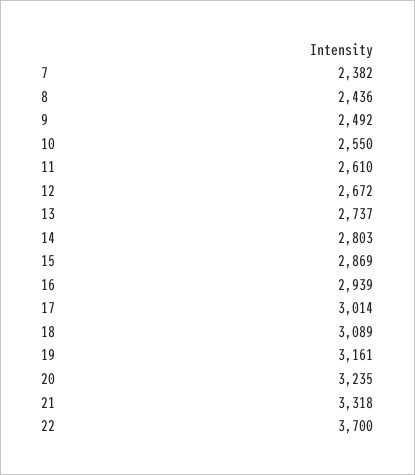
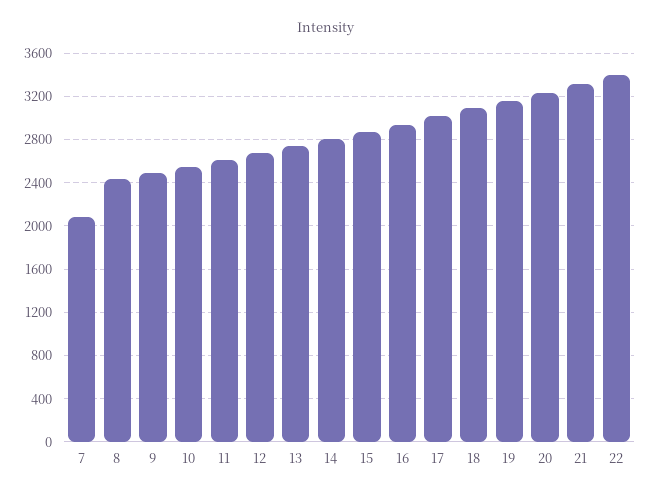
7: 2382 -> 2100
22: 3700 -> 3400

